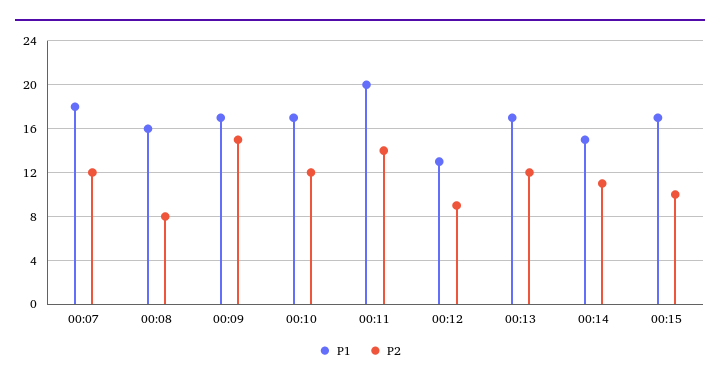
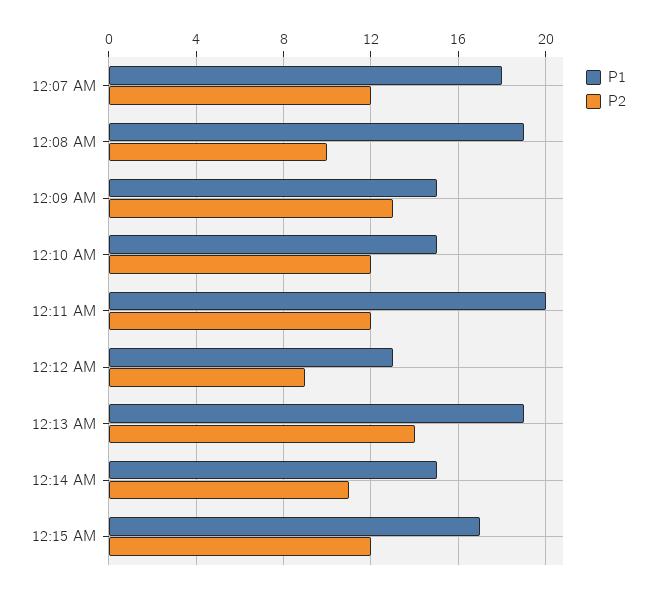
P1, 00:08: 16 -> 19
P2, 00:08: 8 -> 10
P1, 00:09: 17 -> 15
P2, 00:09: 15 -> 13
P1, 00:10: 17 -> 15
P2, 00:11: 14 -> 12
P1, 00:13: 17 -> 19
P2, 00:13: 12 -> 14
P2, 00:15: 10 -> 12

